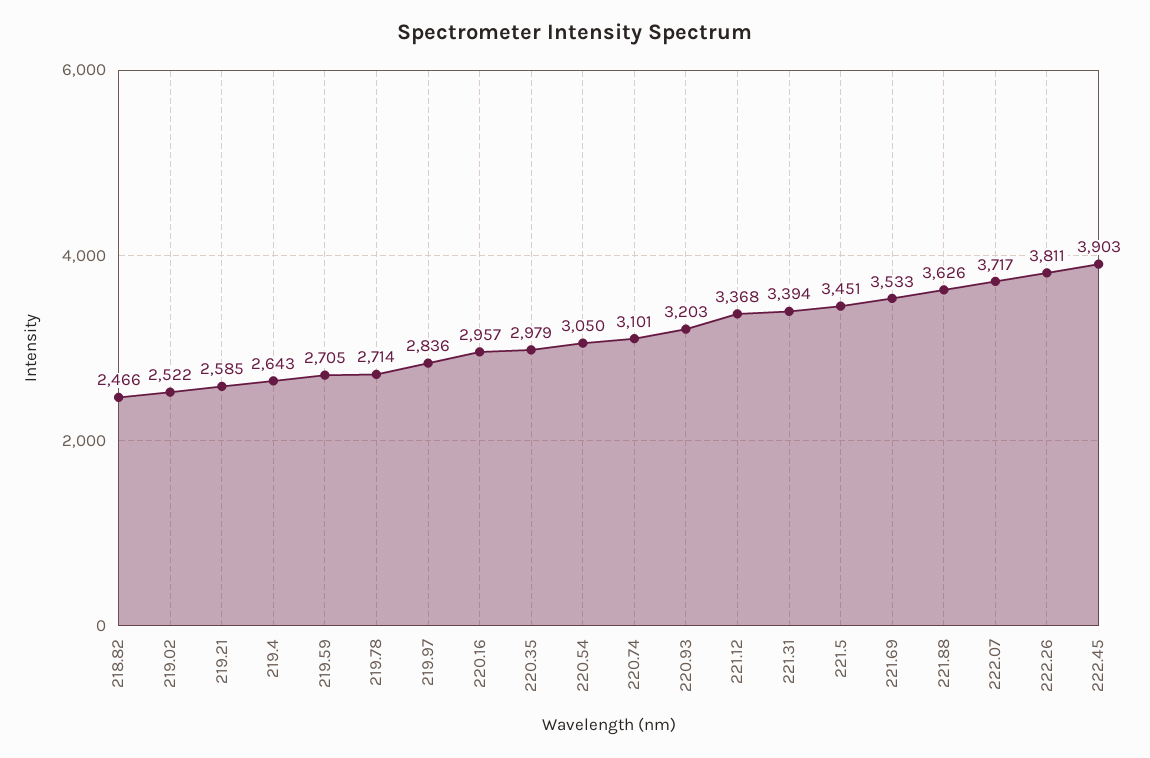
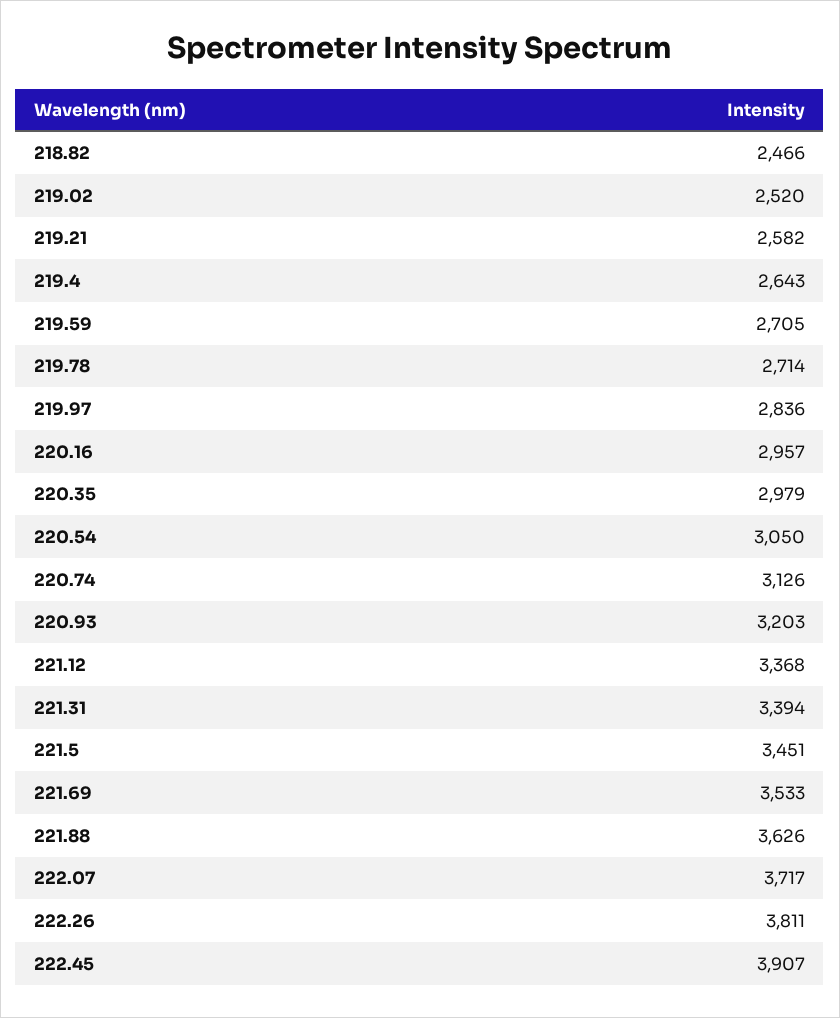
219.02: 2522 -> 2520
219.21: 2585 -> 2582
220.74: 3101 -> 3126
222.45: 3903 -> 3907

